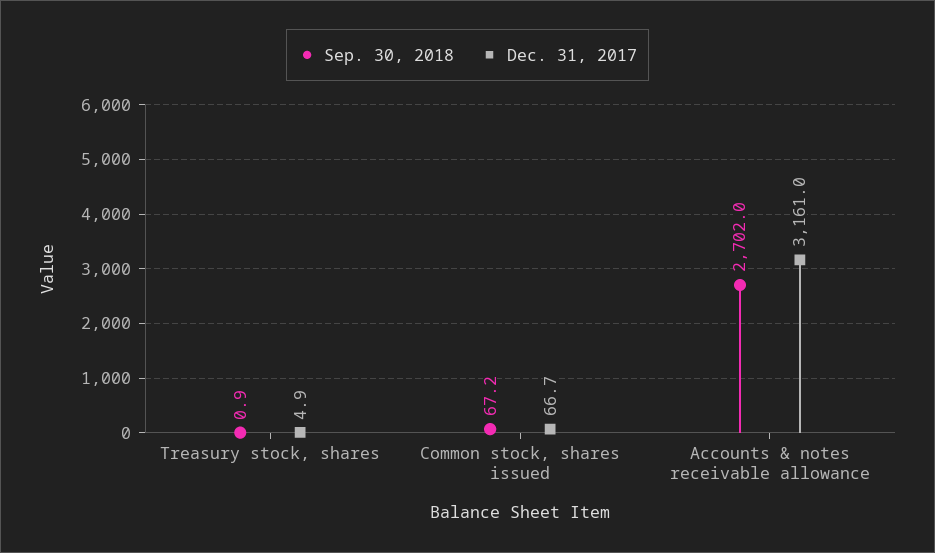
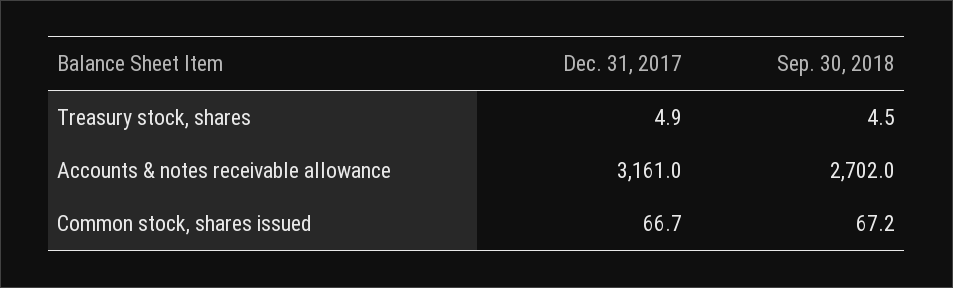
Sep. 30, 2018, Treasury stock, shares: 0.9 -> 4.5

